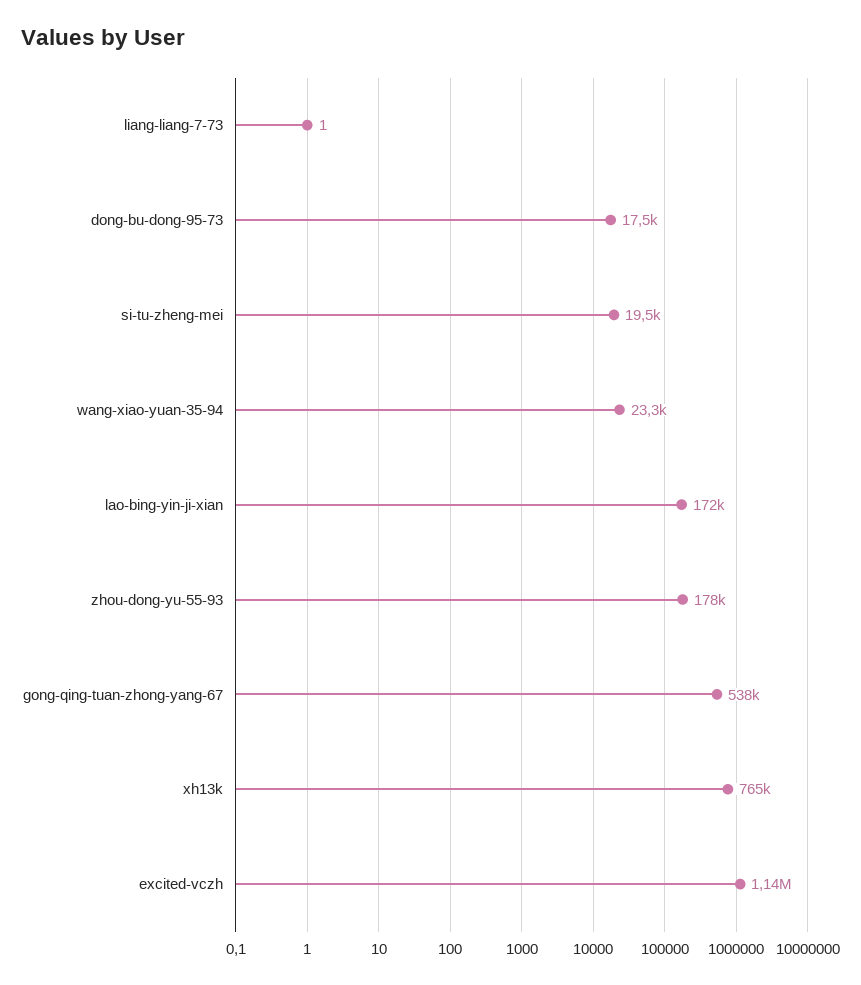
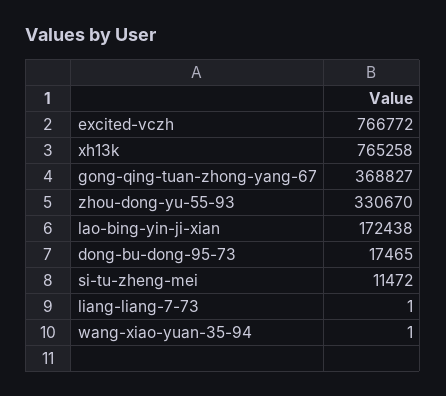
si-tu-zheng-mei: 19500 -> 11472
wang-xiao-yuan-35-94: 23300 -> 1
zhou-dong-yu-55-93: 178000 -> 330670
gong-qing-tuan-zhong-yang-67: 538000 -> 368827
excited-vczh: 1140000 -> 766772

